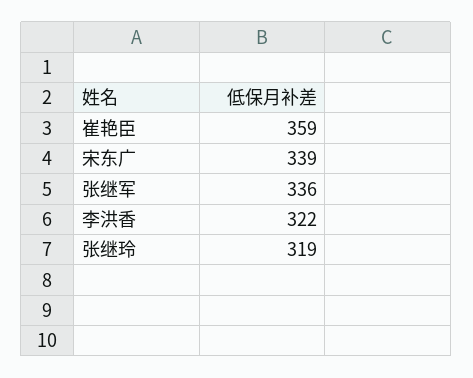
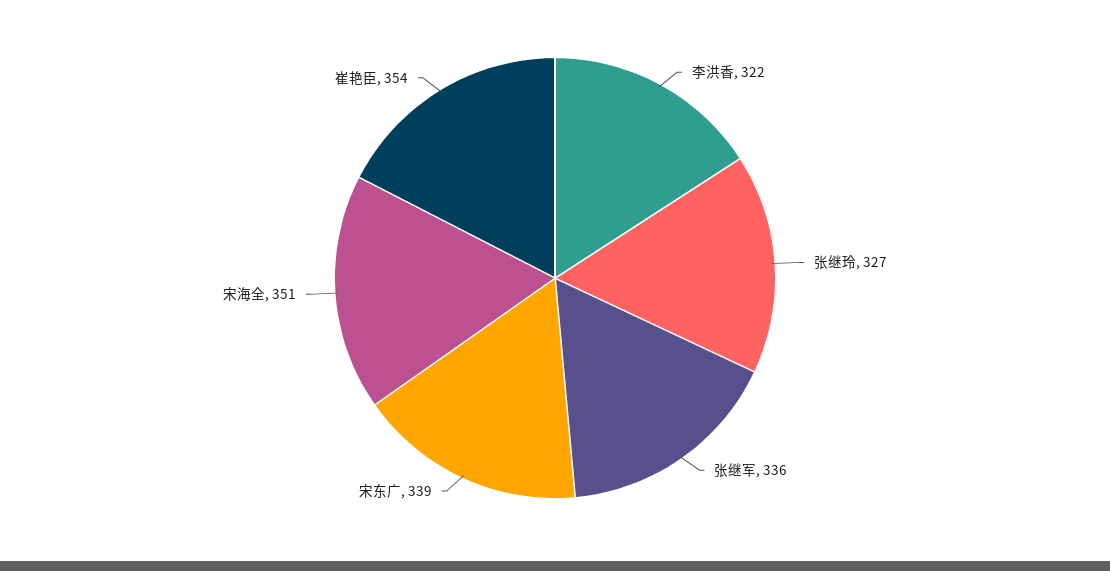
崔艳臣: 359 -> 354
张继玲: 319 -> 327
宋海全: none -> 351

